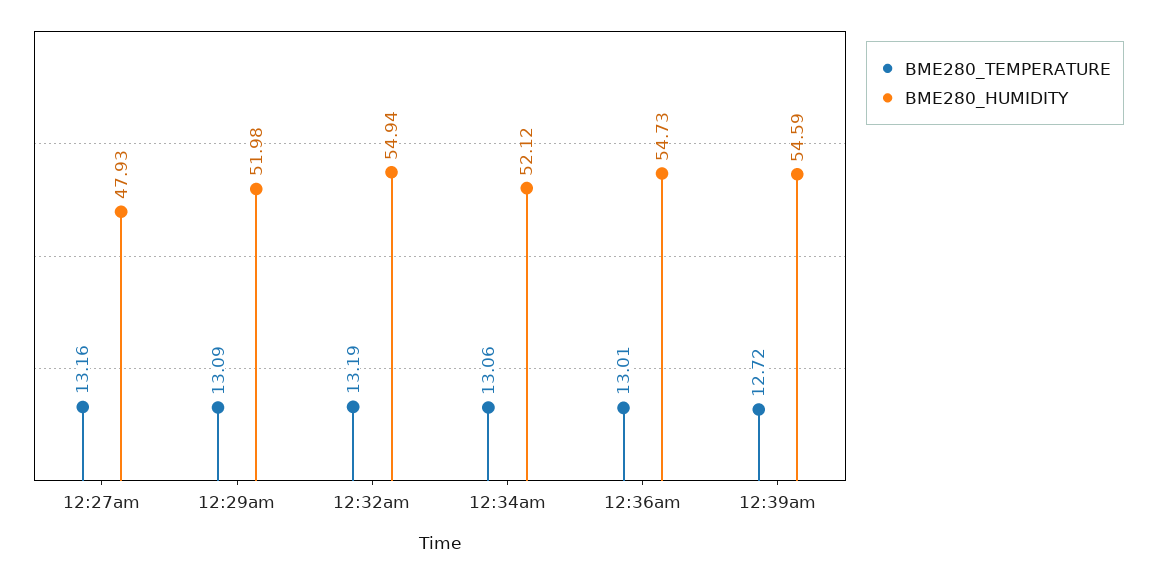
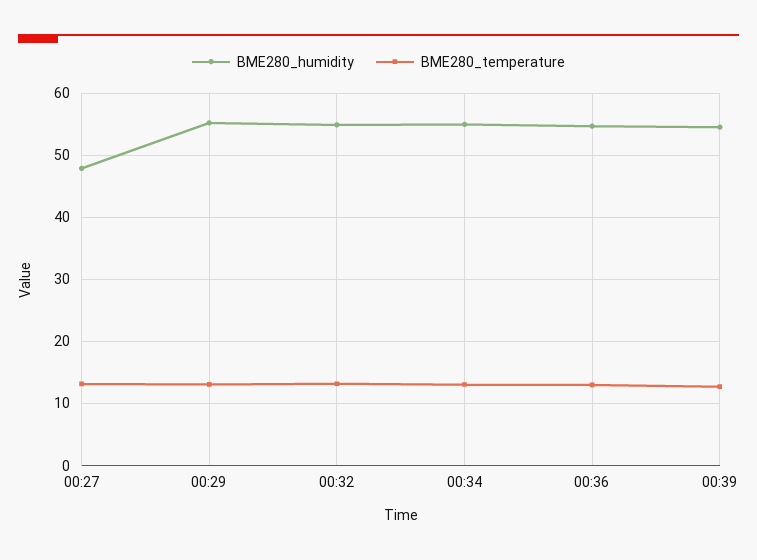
BME280_HUMIDITY, 12:29am: 51.98 -> 55
BME280_HUMIDITY, 12:34am: 52.12 -> 55

